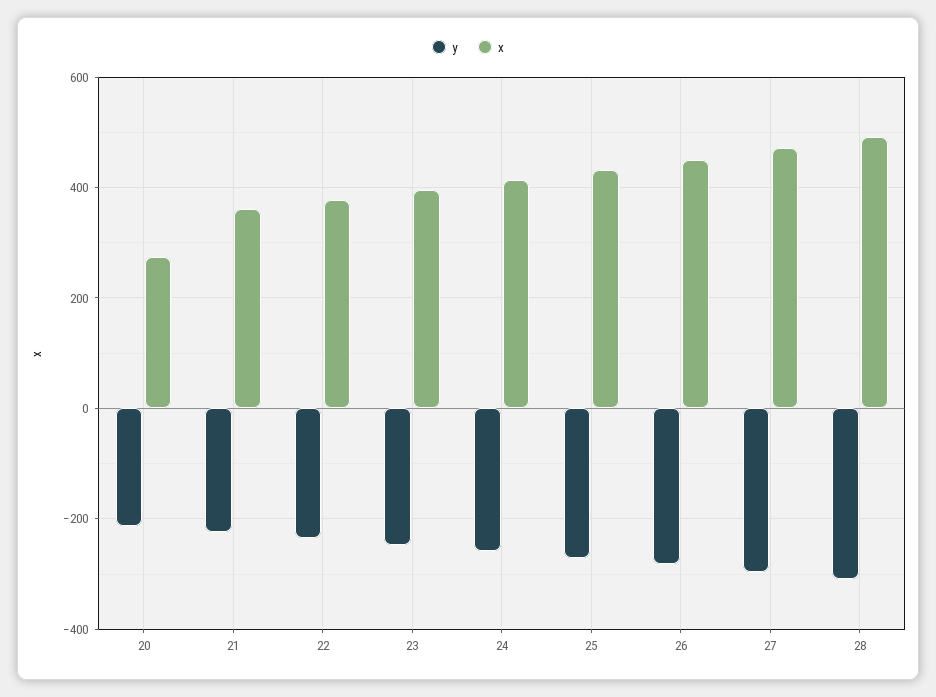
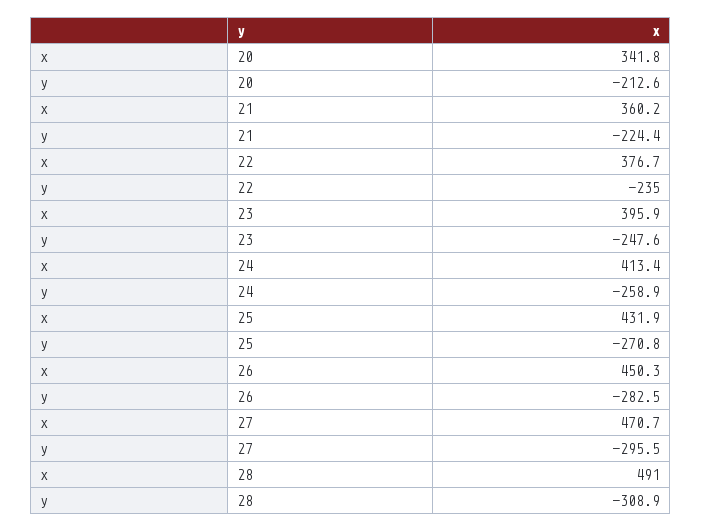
x, 20: 280 -> 341.8

